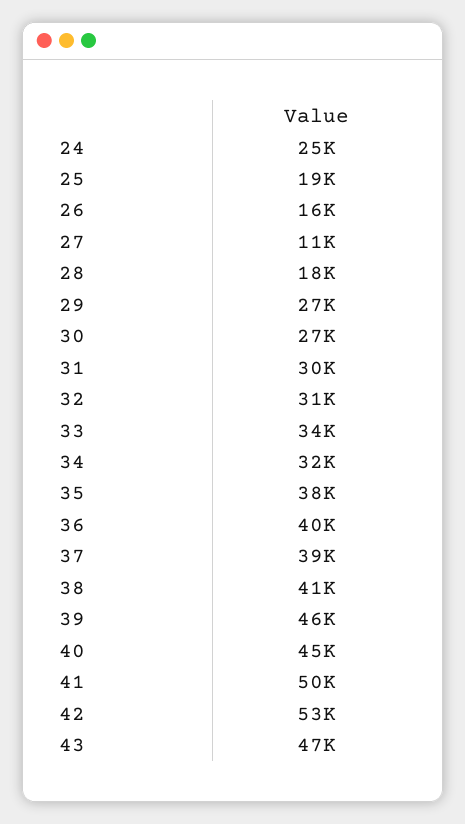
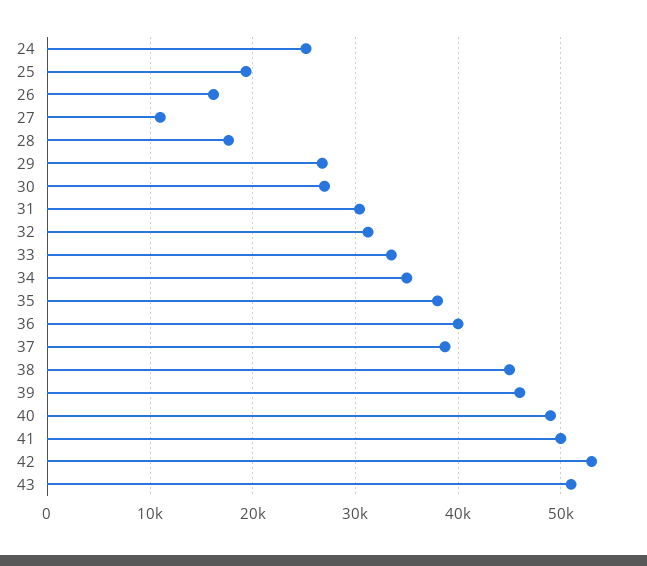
34: 32000 -> 35000
38: 41000 -> 45000
40: 45000 -> 49000
43: 47000 -> 51000

